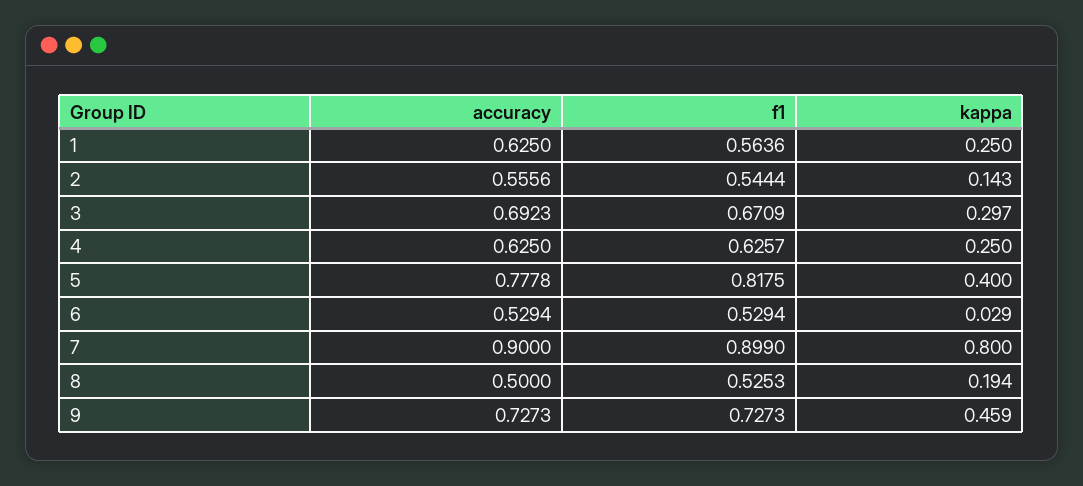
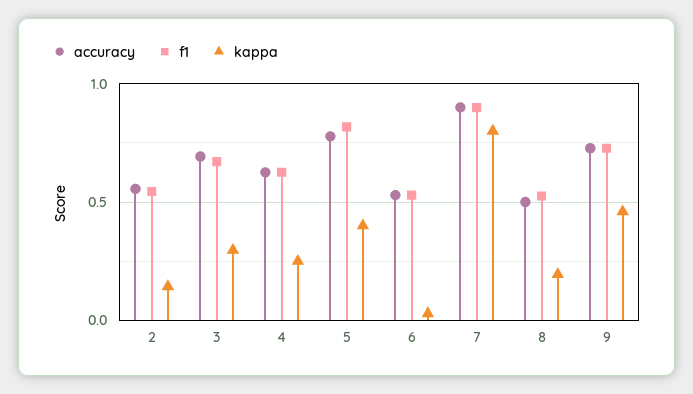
accuracy, 1: 0.625 -> none
f1, 1: 0.5636 -> none
kappa, 1: 0.25 -> none

